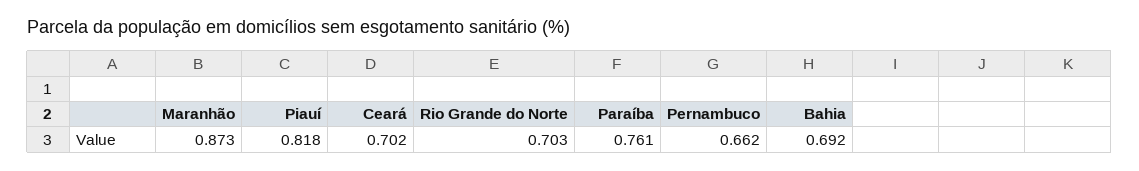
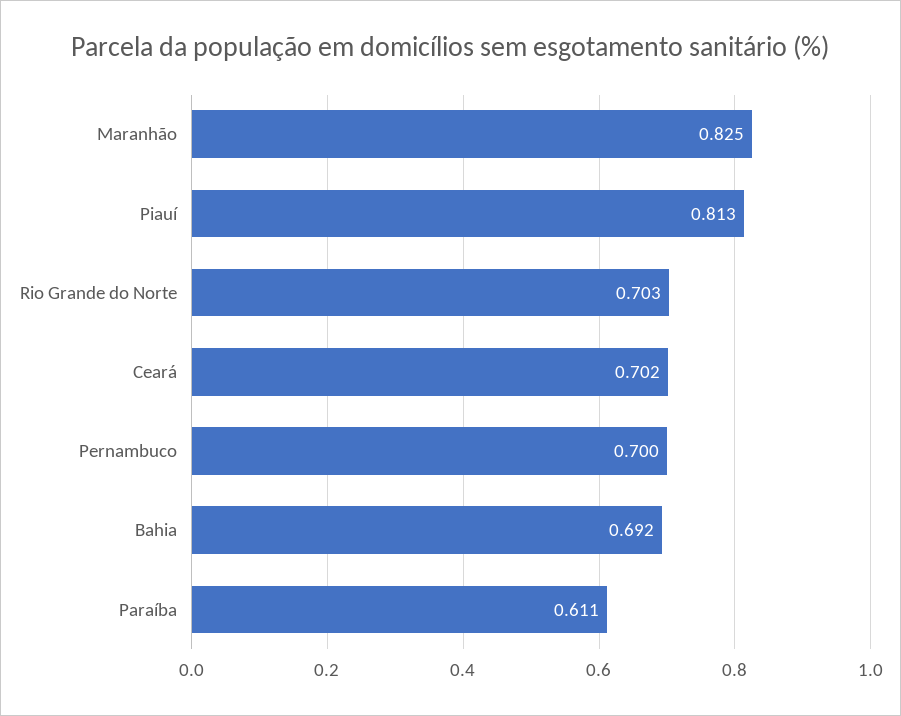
Maranhão: 0.873 -> 0.825
Piauí: 0.818 -> 0.813
Paraíba: 0.761 -> 0.611
Pernambuco: 0.662 -> 0.7

